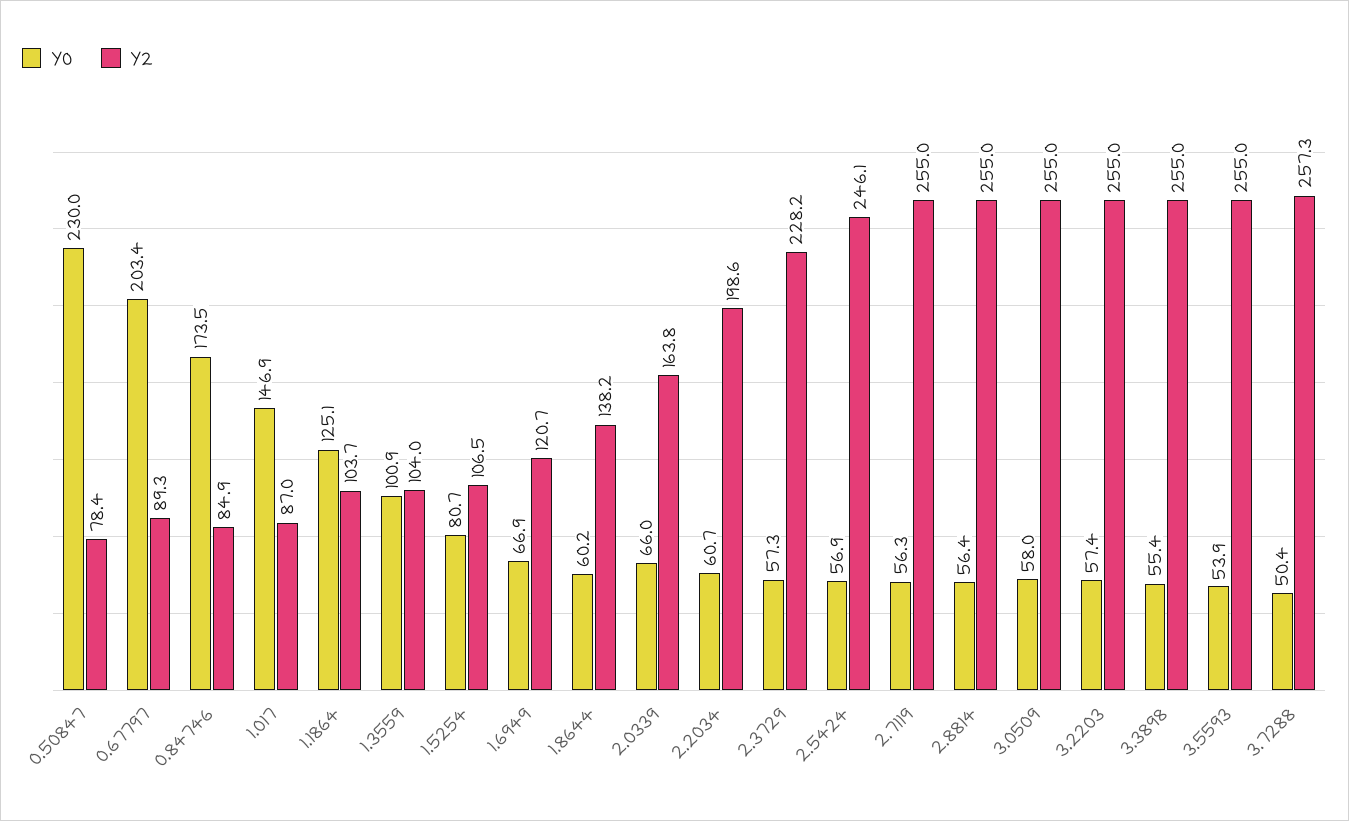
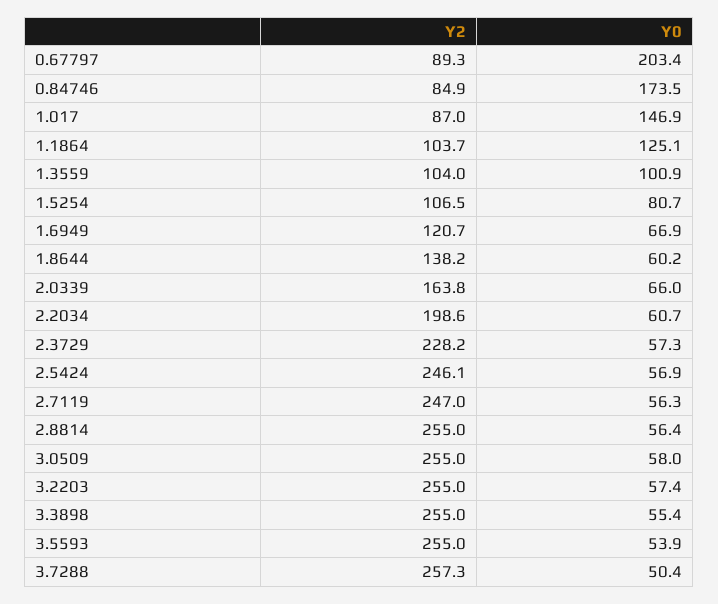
Y0, 0.50847: 230 -> none
Y2, 0.50847: 78.4 -> none
Y2, 2.7119: 255 -> 247

